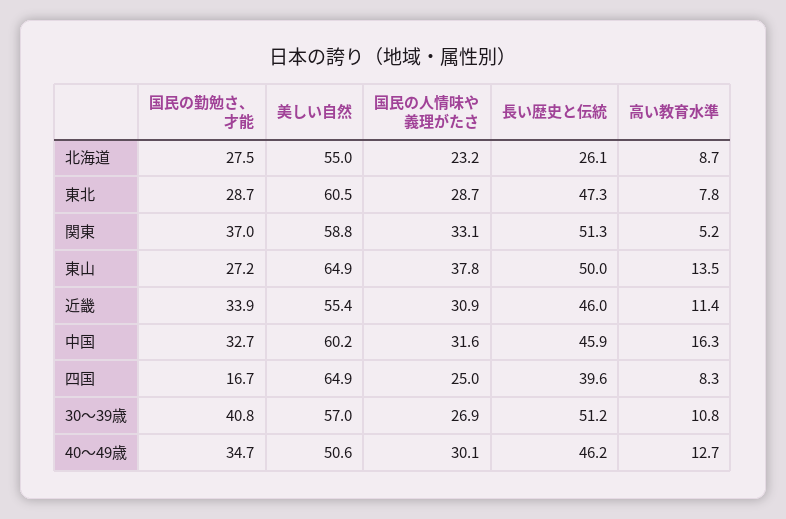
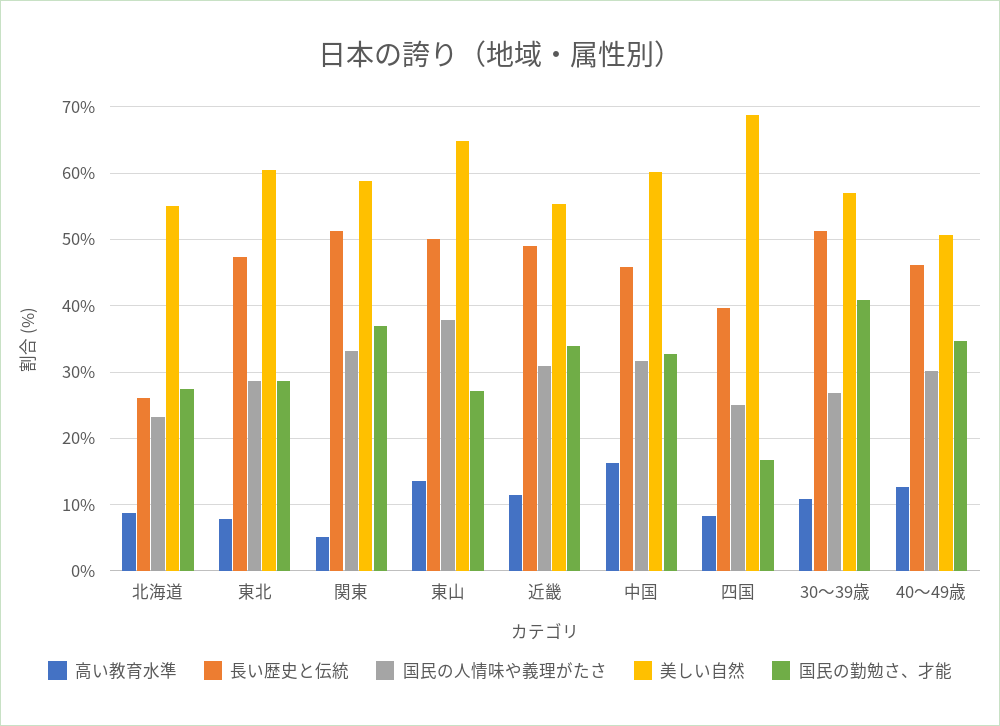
長い歴史と伝統, 近畿: 46 -> 49
美しい自然, 四国: 64.9 -> 69

